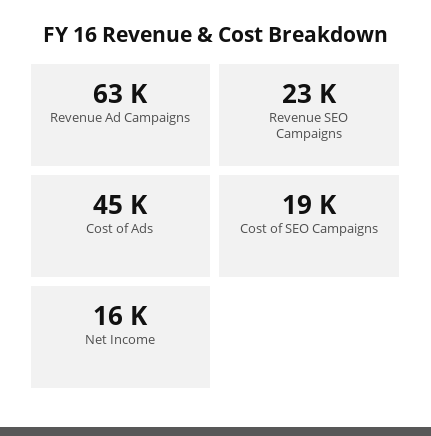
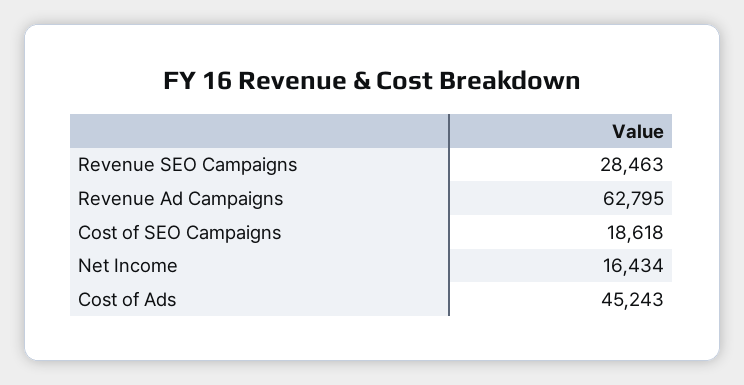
Revenue SEO Campaigns: 23000 -> 28463

